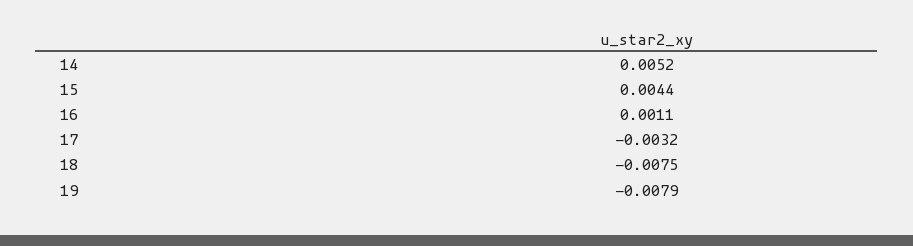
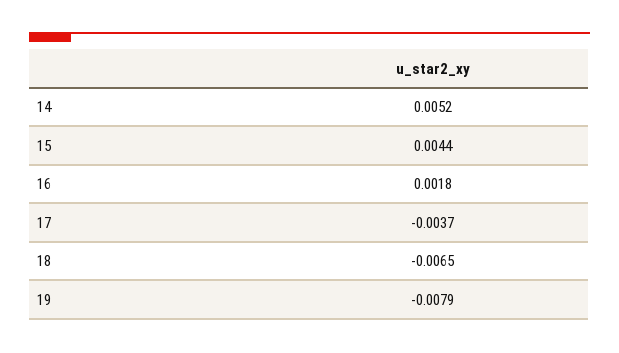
16: 0.0011 -> 0.0018
17: -0.0032 -> -0.0037
18: -0.0075 -> -0.0065

